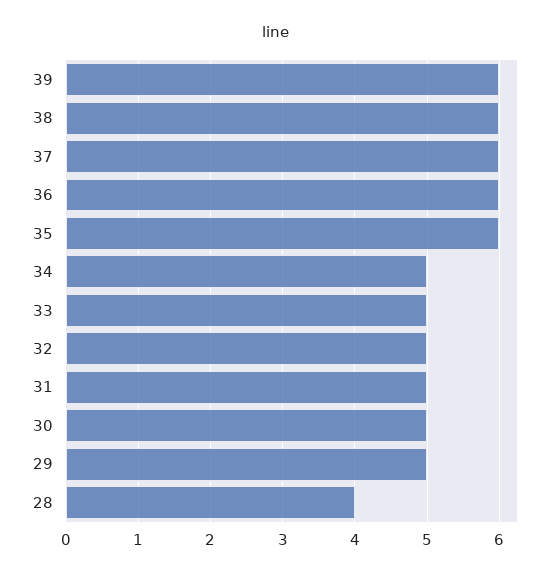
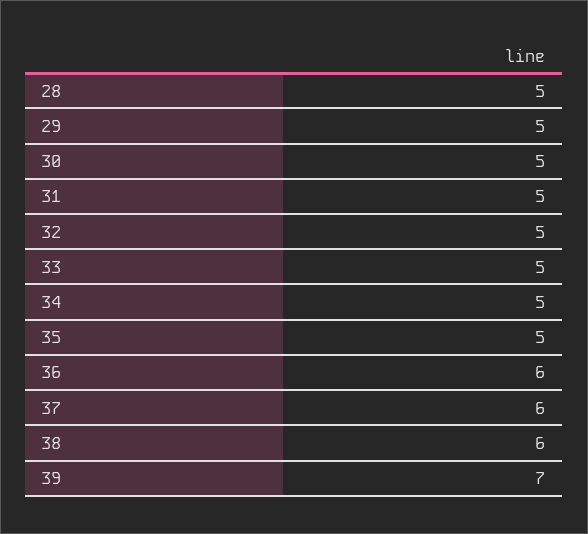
39: 6 -> 7
35: 6 -> 5
28: 4 -> 5

